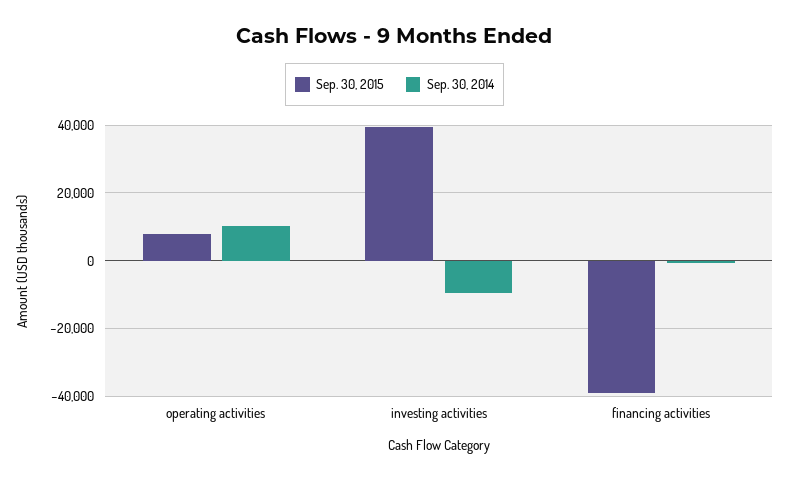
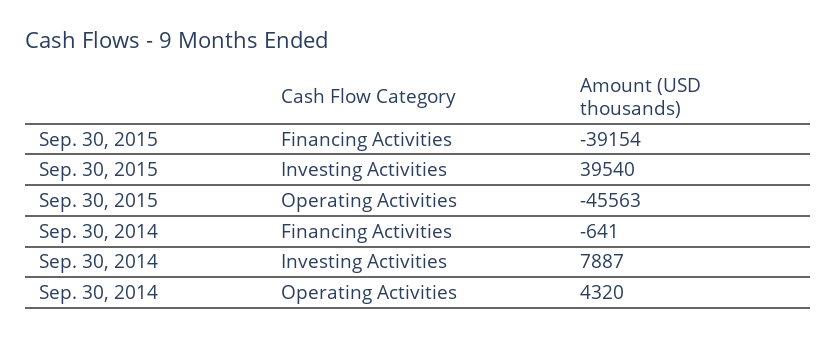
Sep. 30, 2015, operating activities: 8000 -> -45563
Sep. 30, 2014, operating activities: 10000 -> 4320
Sep. 30, 2014, investing activities: -10000 -> 7887

